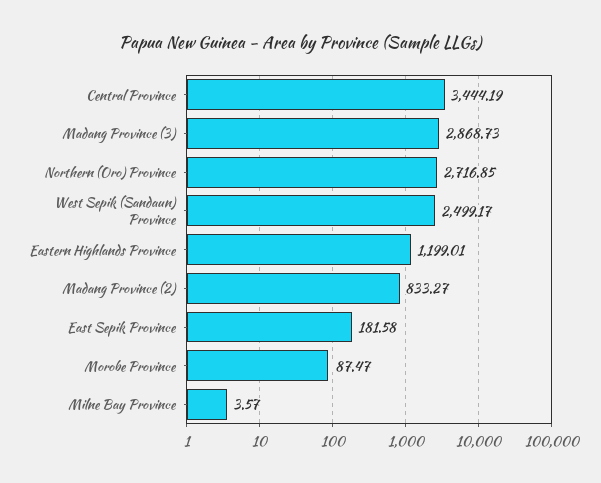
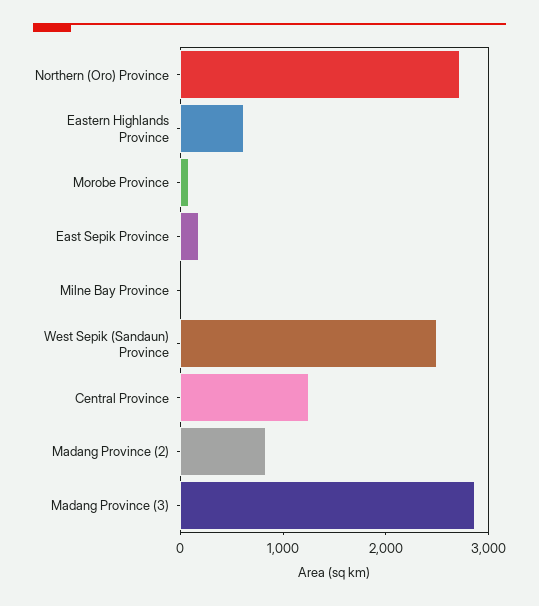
Central Province: 3444.19 -> 1200
Eastern Highlands Province: 1199.01 -> 600

